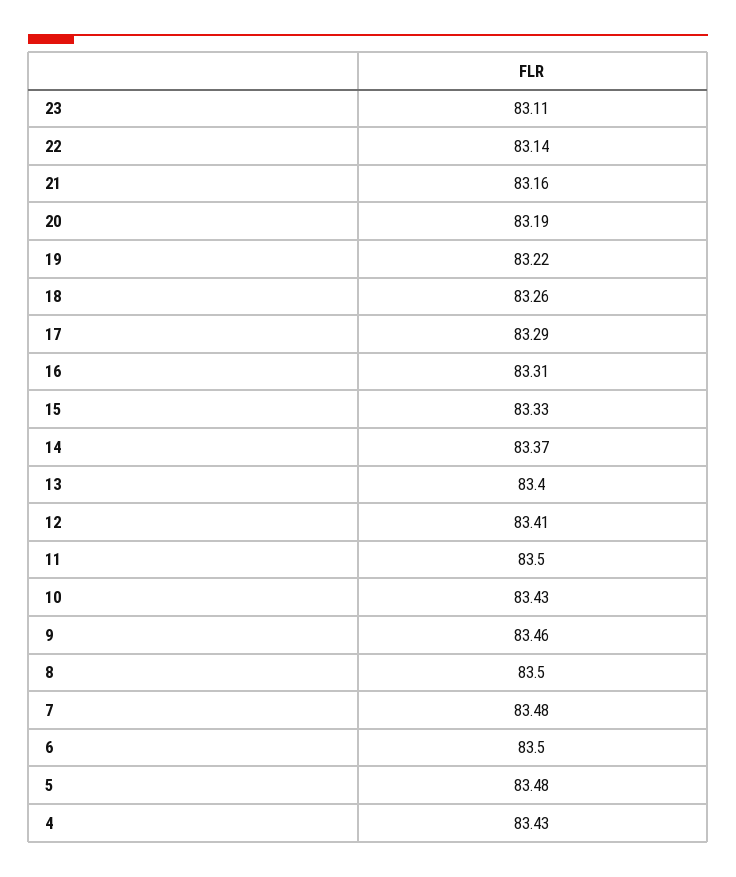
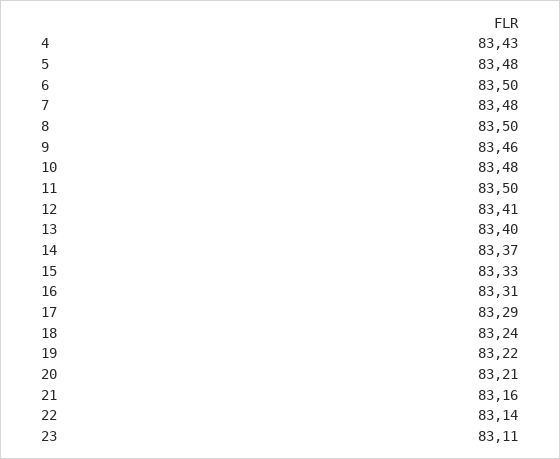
20: 83.19 -> 83.21
18: 83.26 -> 83.24
10: 83.43 -> 83.48

